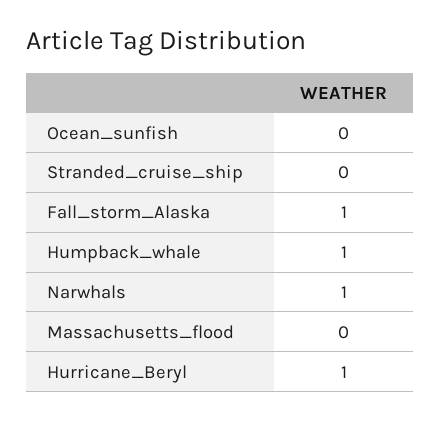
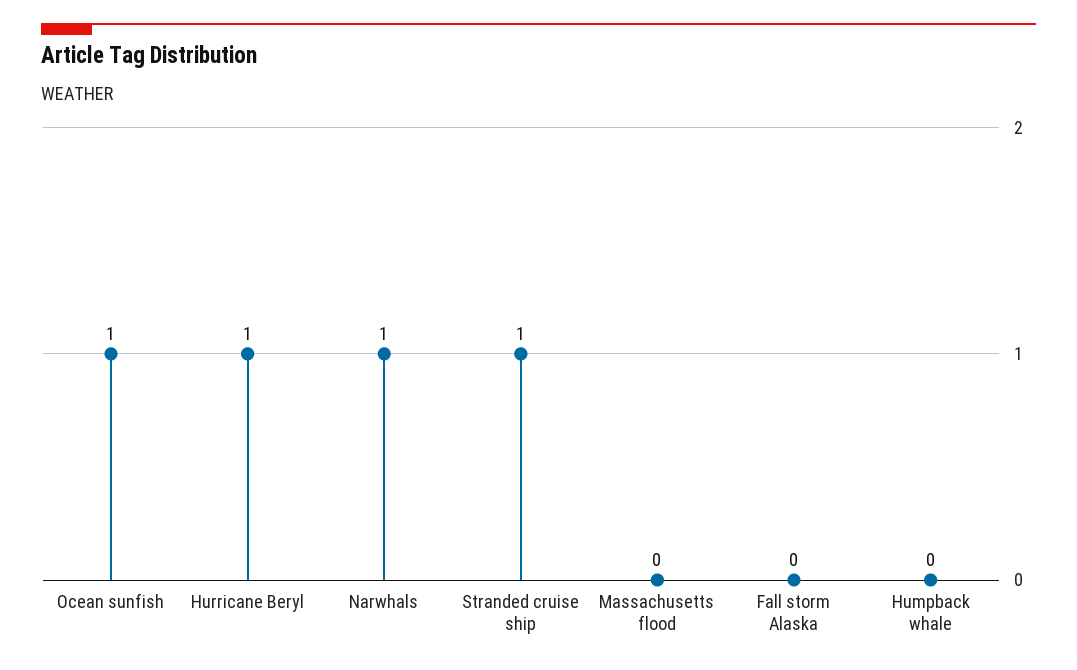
Ocean_sunfish: 0 -> 1
Stranded_cruise_ship: 0 -> 1
Fall_storm_Alaska: 1 -> 0
Humpback_whale: 1 -> 0

